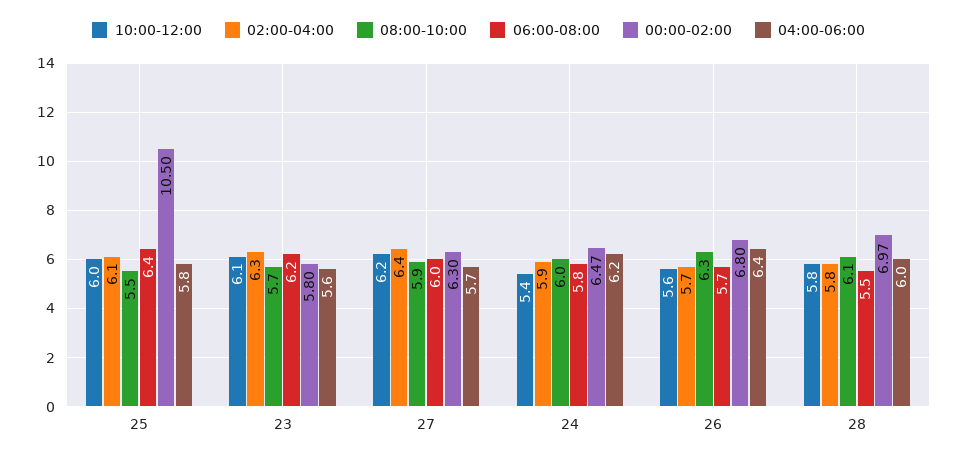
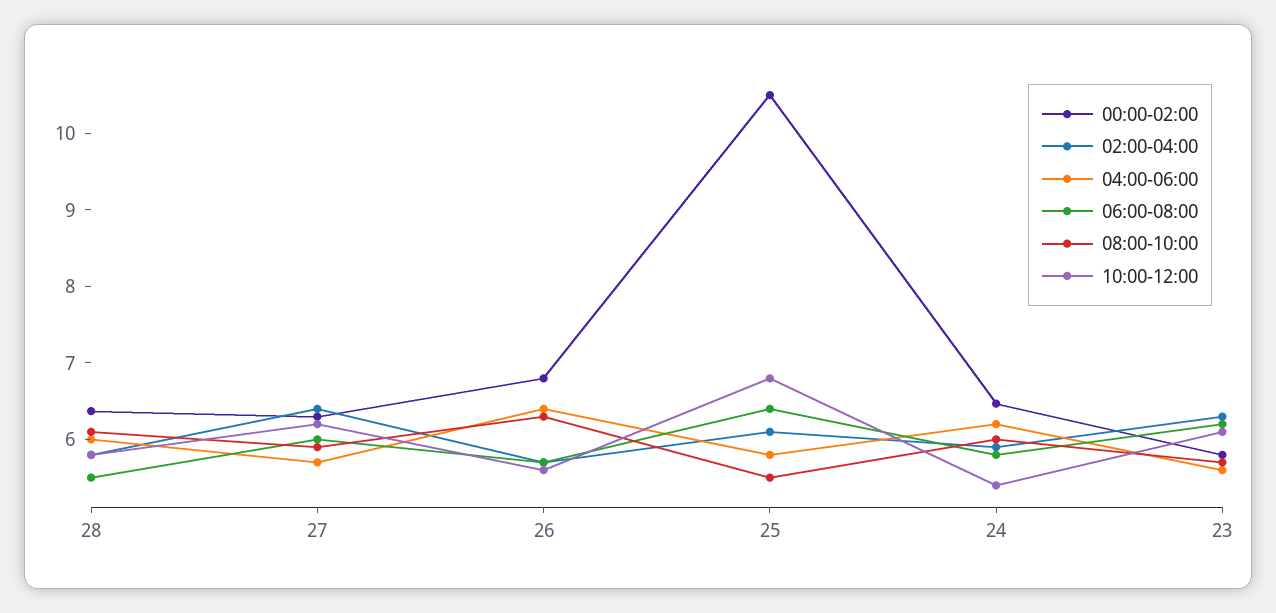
10:00-12:00, 25: 6 -> 6.8
00:00-02:00, 28: 6.97 -> 6.4

